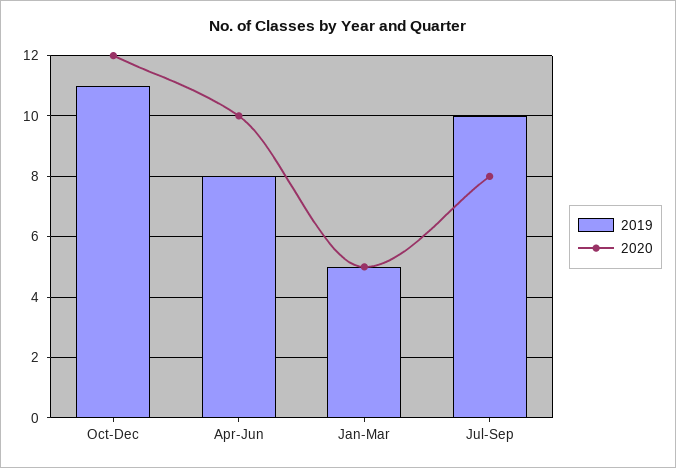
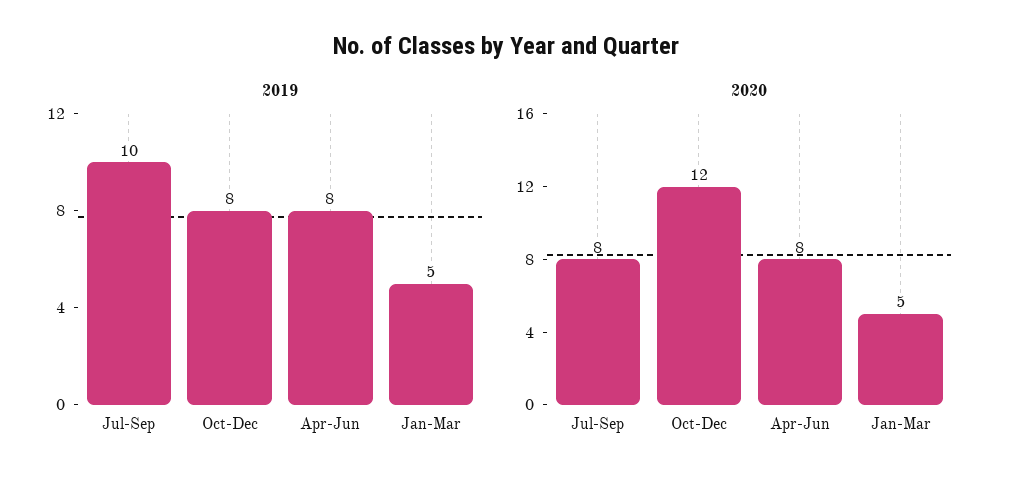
2019, Oct-Dec: 11 -> 8
2020, Apr-Jun: 10 -> 8

